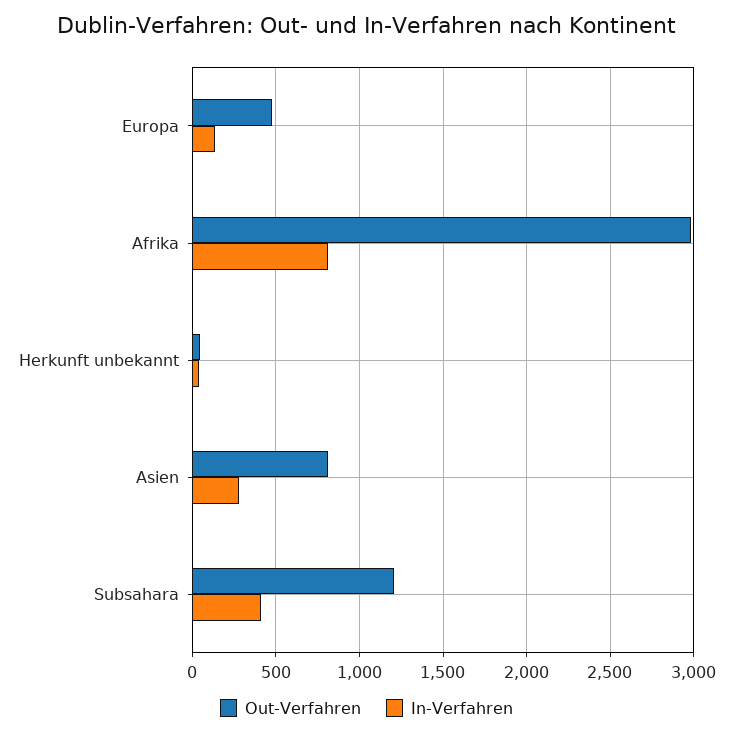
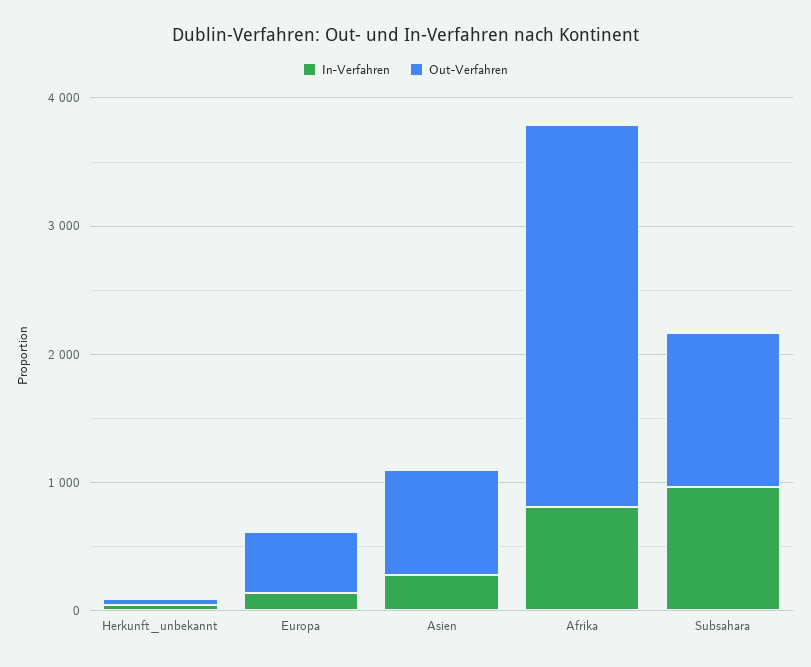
In-Verfahren, Subsahara: 400 -> 1000

